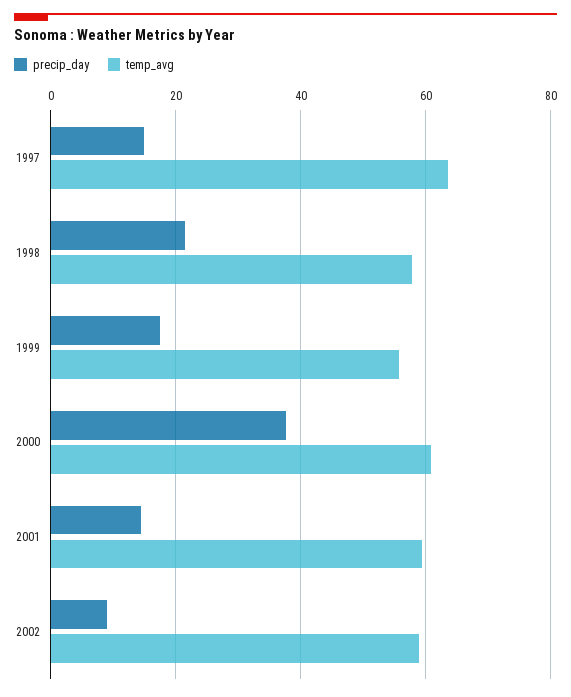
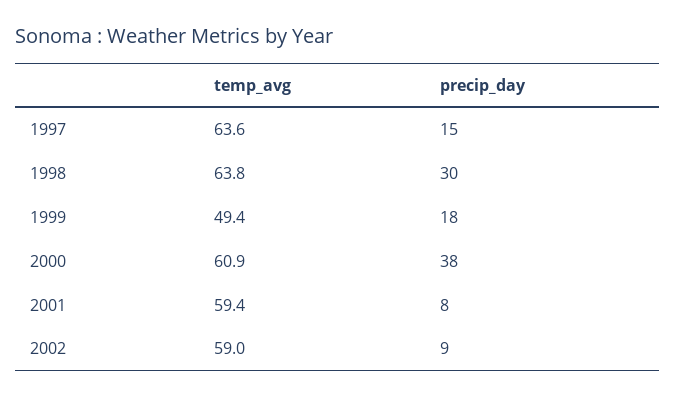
precip_day, 1998: 22 -> 30
temp_avg, 1998: 58 -> 63.8
temp_avg, 1999: 56 -> 49.4
precip_day, 2001: 14 -> 8

